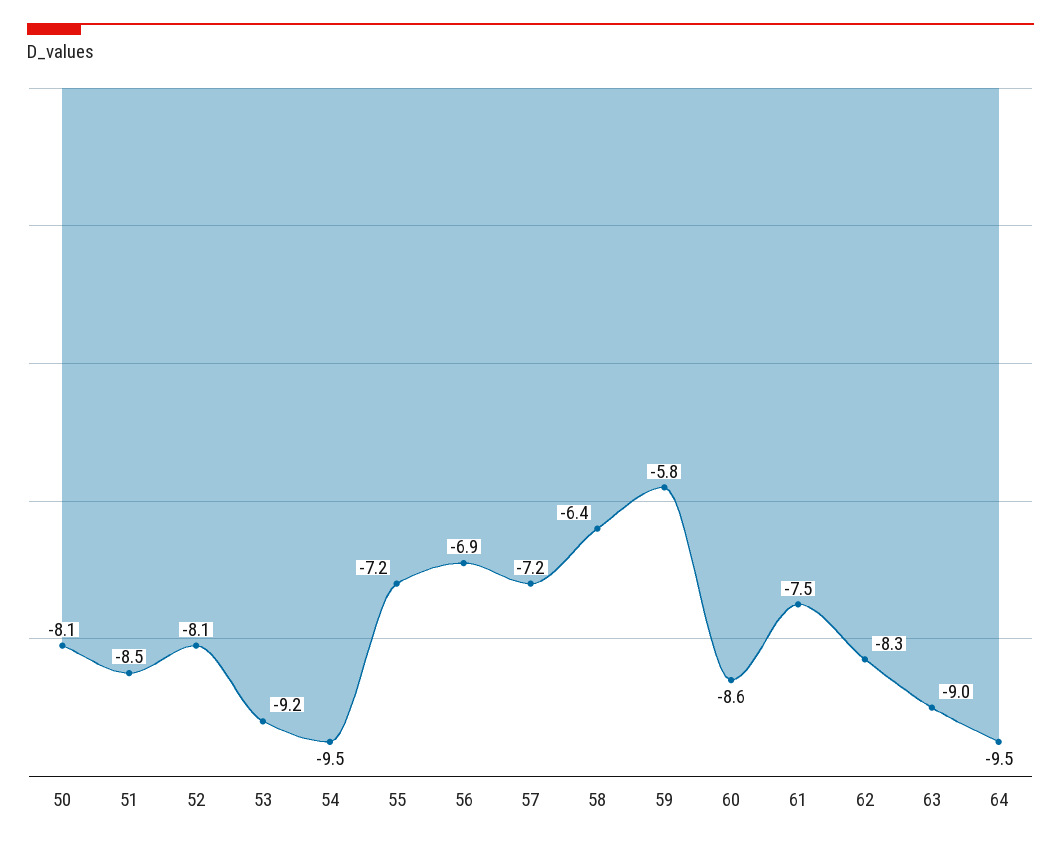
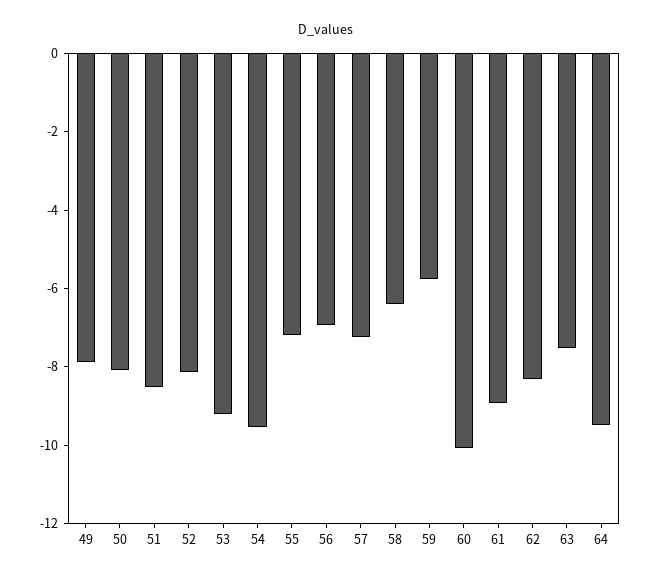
60: -8.6 -> -10
61: -7.5 -> -9
63: -9 -> -7.5
49: none -> -8

